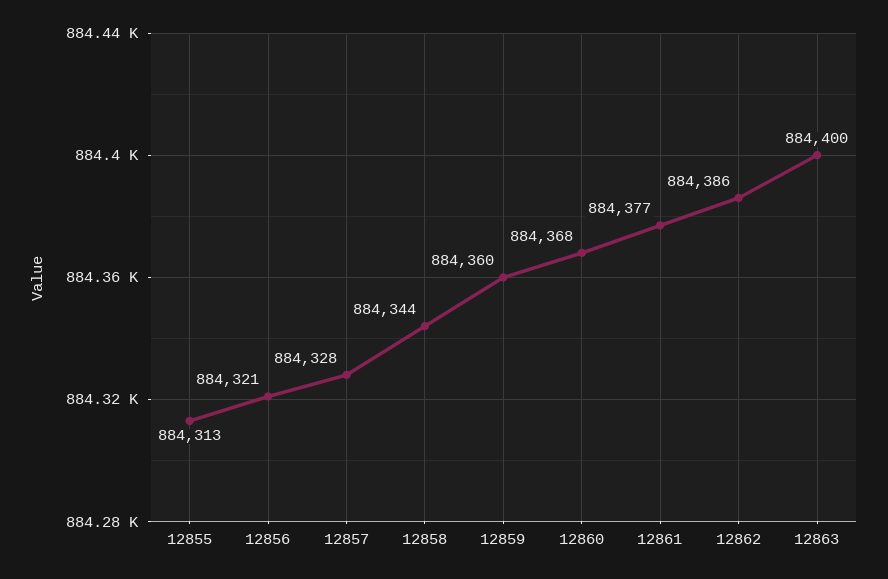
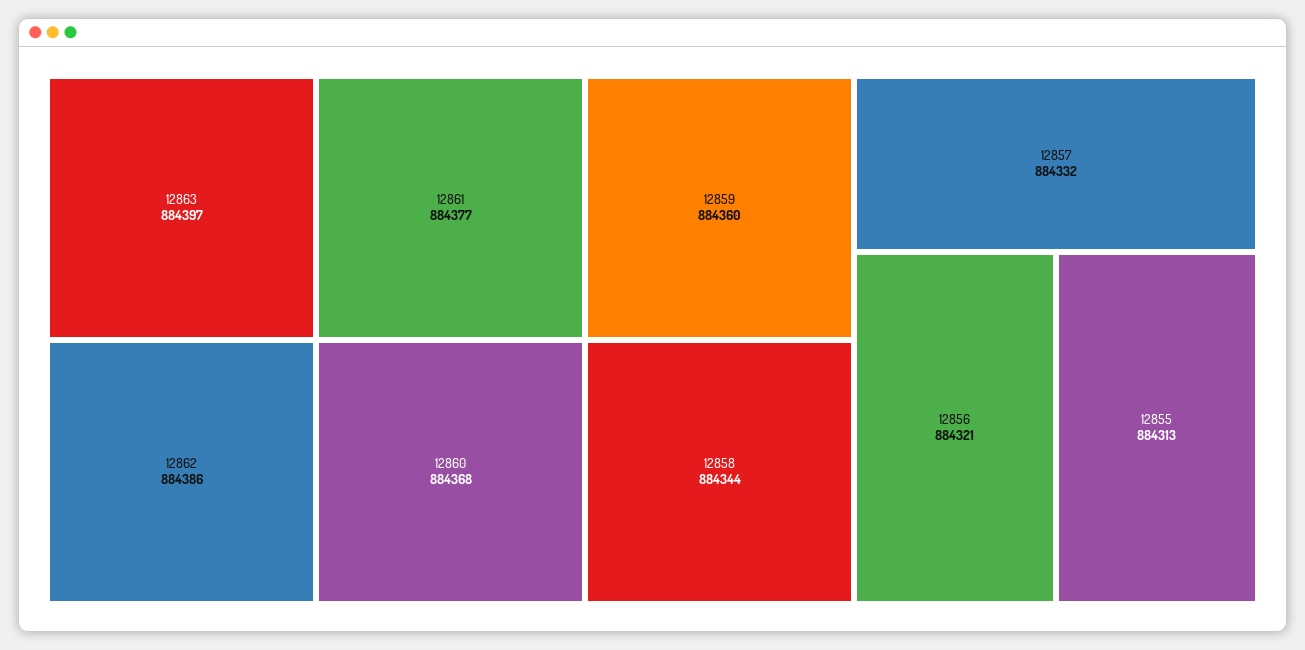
12857: 884328 -> 884332
12863: 884400 -> 884397

